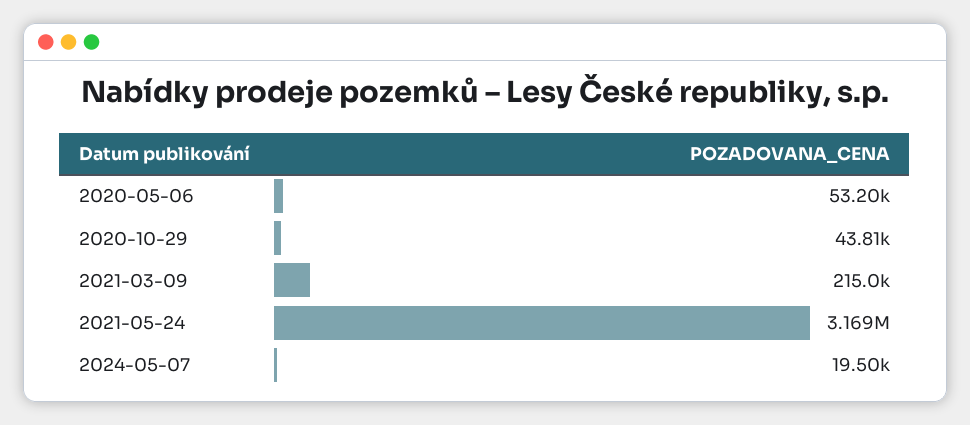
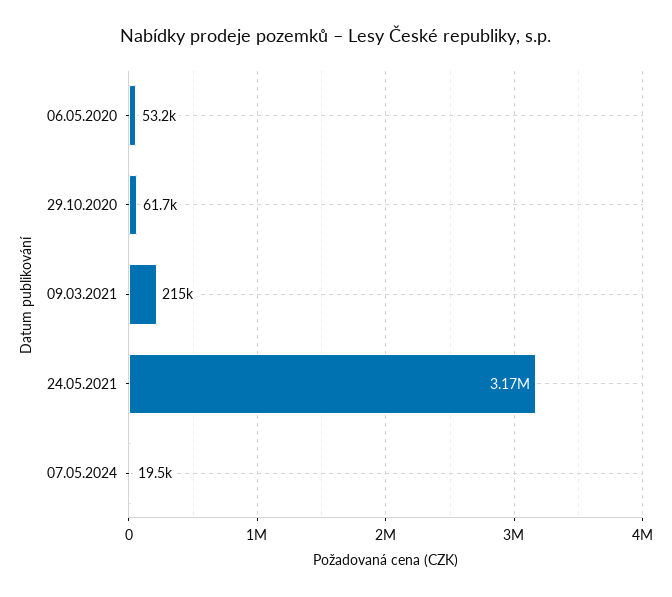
2020-10-29: 43810 -> 61700

